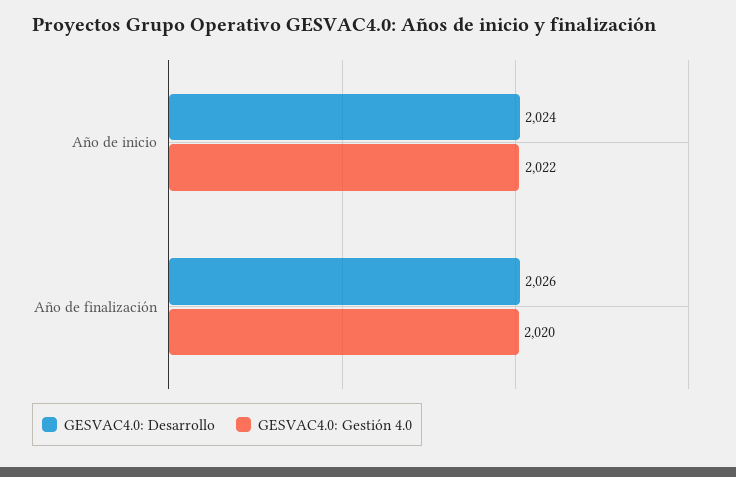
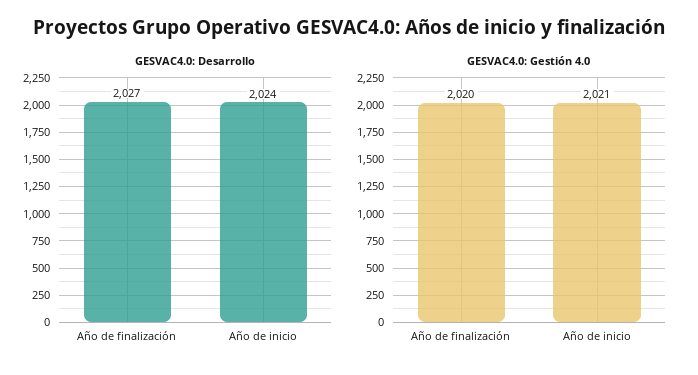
GESVAC4.0: Gestión 4.0, Año de inicio: 2022 -> 2021
GESVAC4.0: Desarrollo, Año de finalización: 2026 -> 2027

